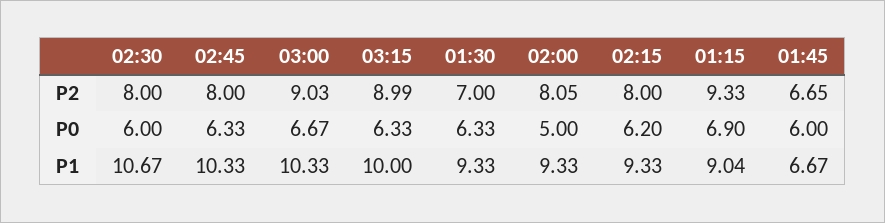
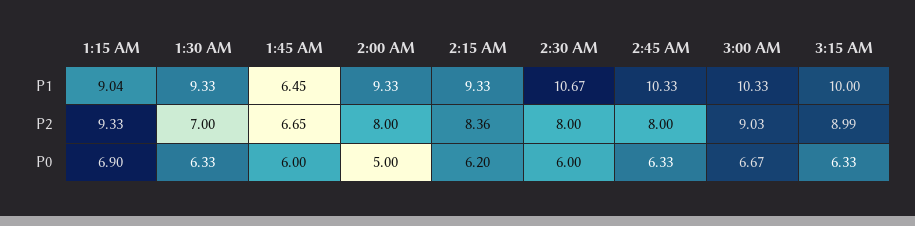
02:00, P2: 8.05 -> 8
02:15, P2: 8 -> 8.36
01:45, P1: 6.67 -> 6.45

